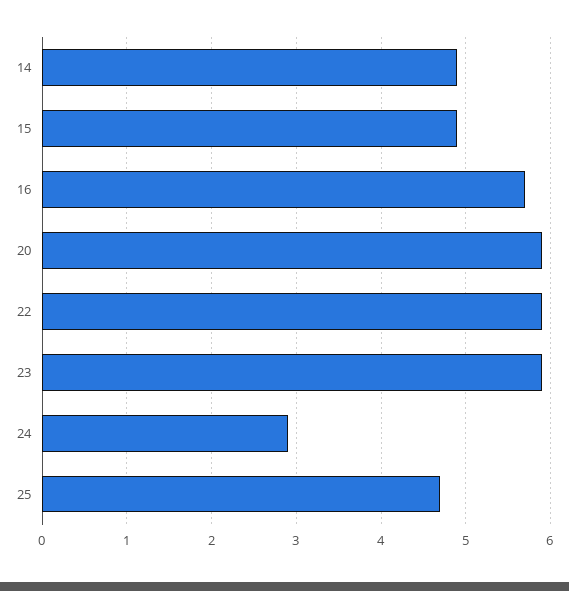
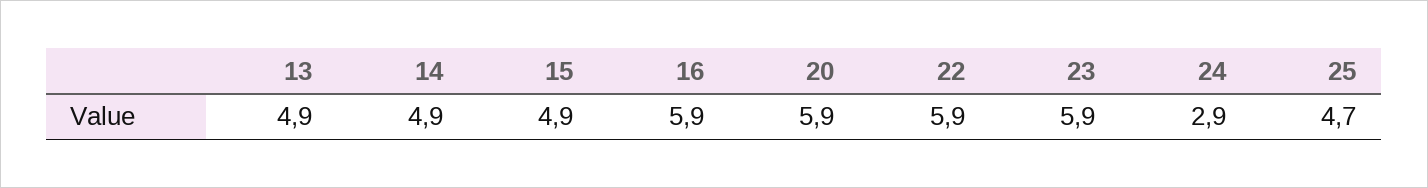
16: 5.7 -> 5.9
13: none -> 4.9

